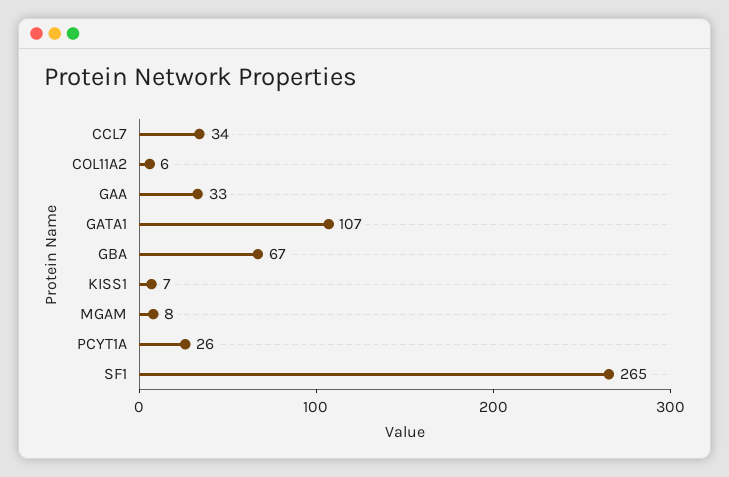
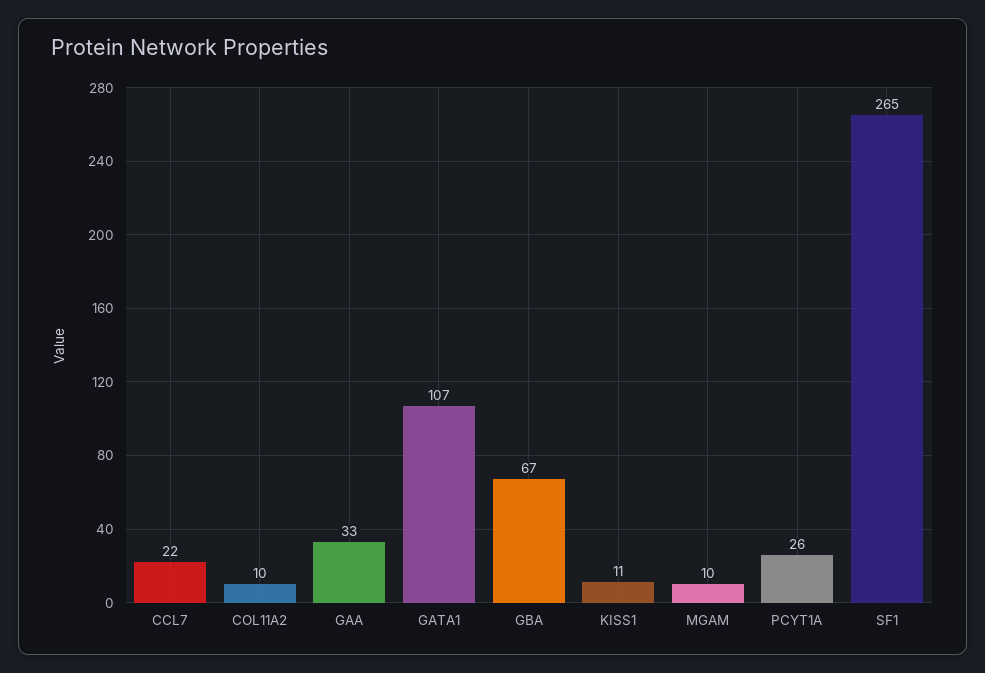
CCL7: 34 -> 22
COL11A2: 6 -> 10
KISS1: 7 -> 11
MGAM: 8 -> 10

